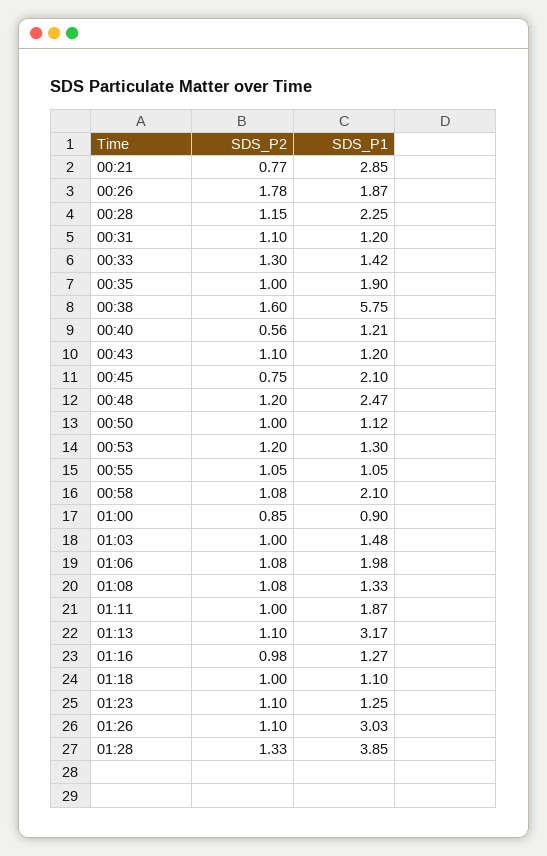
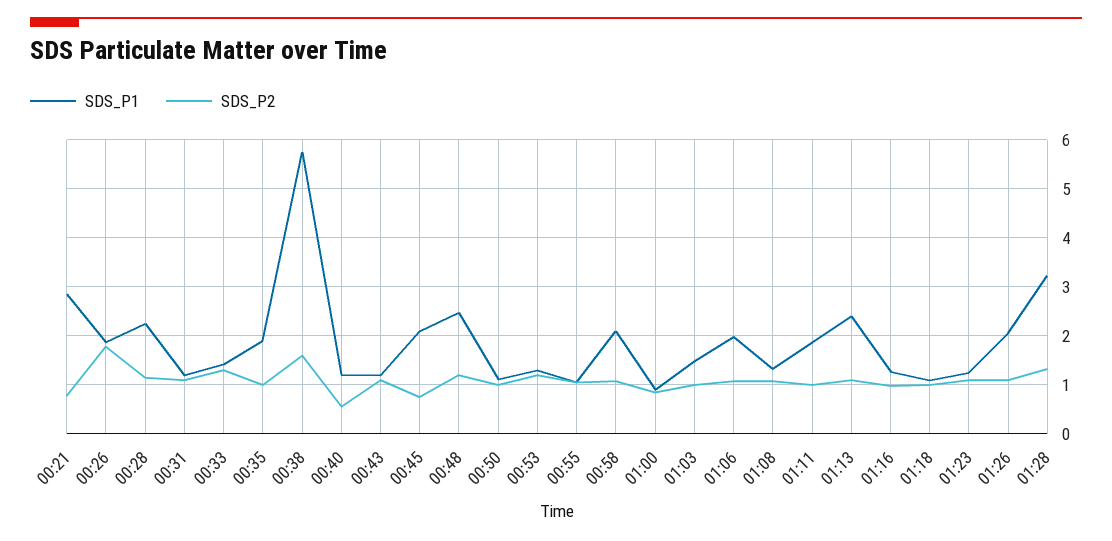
SDS_P1, 01:13: 3.17 -> 2.4
SDS_P1, 01:26: 3.03 -> 2
SDS_P1, 01:28: 3.85 -> 3.2

